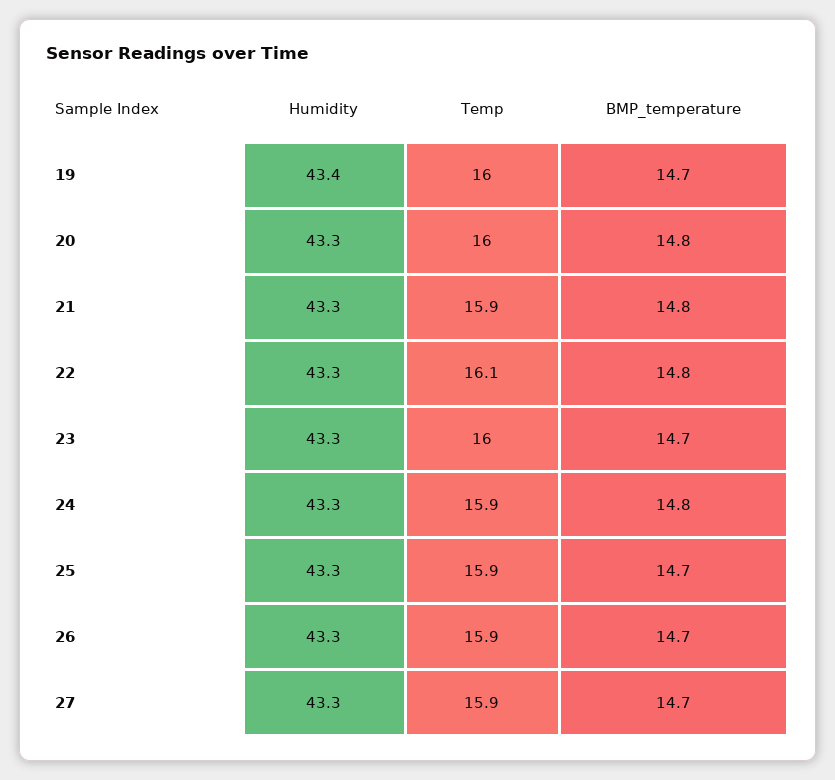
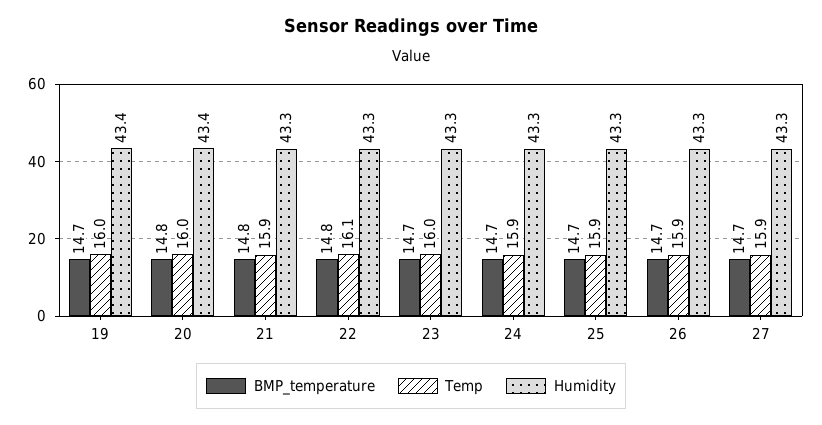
Humidity, 20: 43.3 -> 43.4
BMP_temperature, 24: 14.8 -> 14.7

